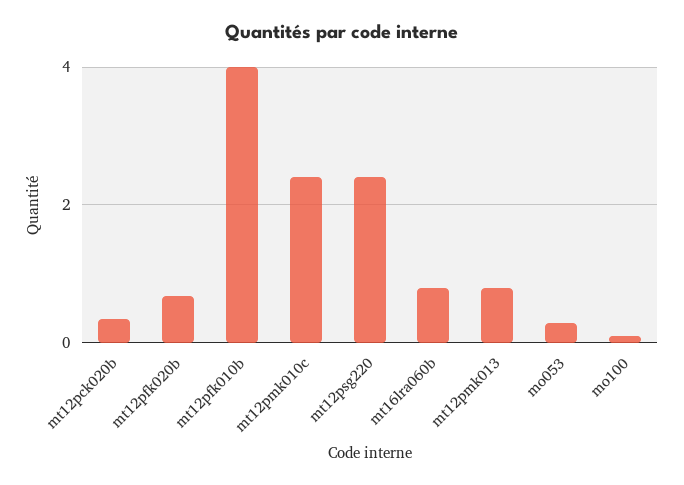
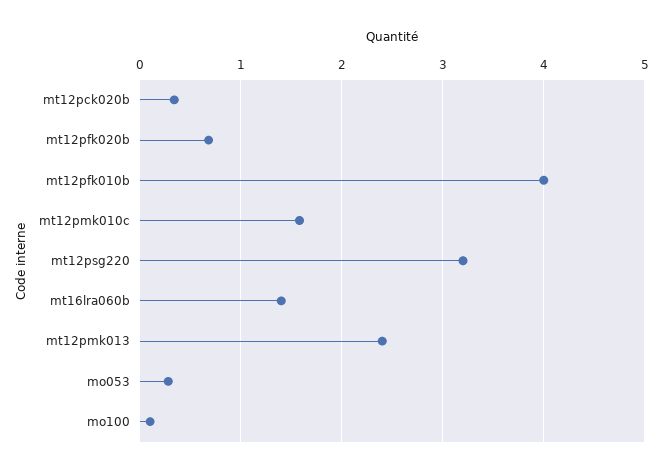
mt12pmk010c: 2.4 -> 1.6
mt12psg220: 2.4 -> 3.2
mt16lra060b: 0.8 -> 1.4
mt12pmk013: 0.8 -> 2.4

